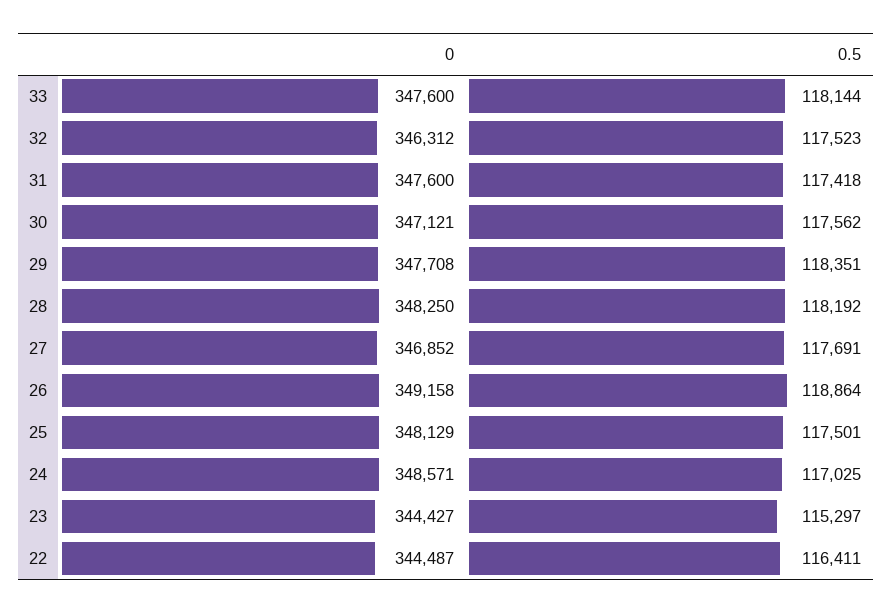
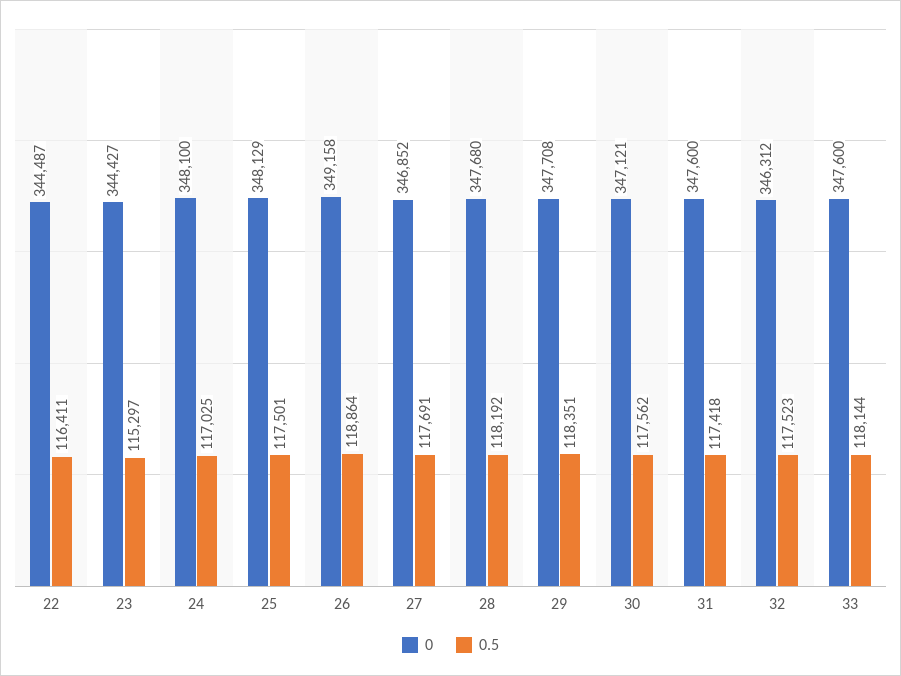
0, 28: 348250 -> 347680
0, 24: 348571 -> 348100

